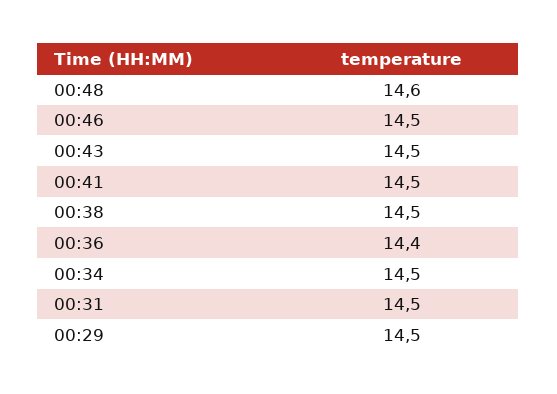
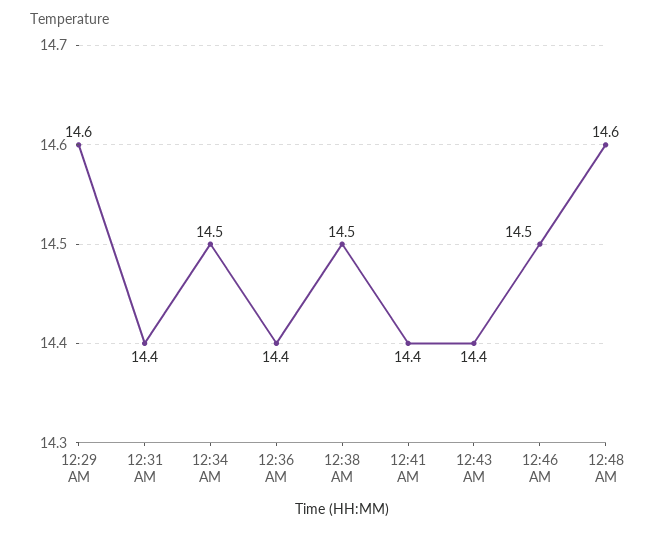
00:43: 14.5 -> 14.4
00:41: 14.5 -> 14.4
00:31: 14.5 -> 14.4
00:29: 14.5 -> 14.6

